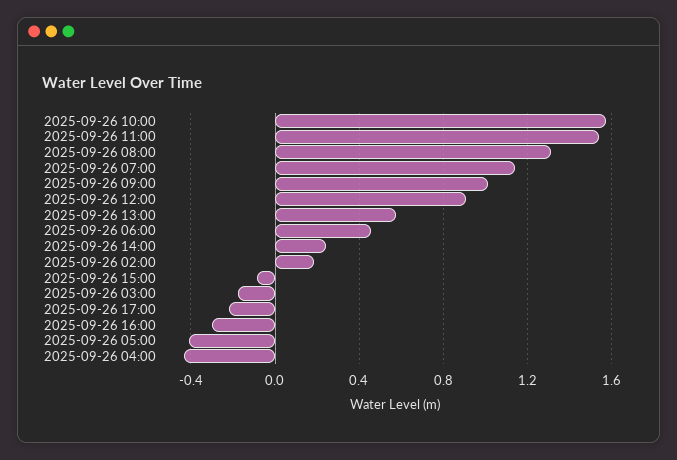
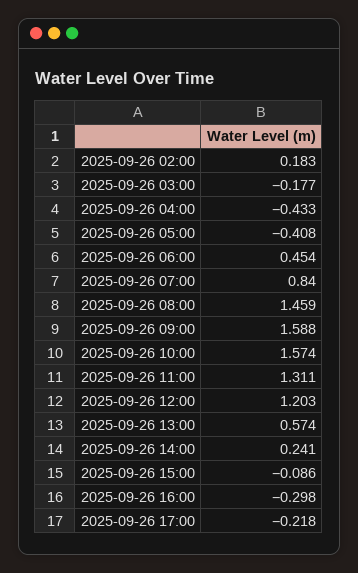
2025-09-26 11:00: 1.55 -> 1.311
2025-09-26 08:00: 1.3 -> 1.459
2025-09-26 07:00: 1.15 -> 0.84
2025-09-26 09:00: 1 -> 1.588
2025-09-26 12:00: 0.9 -> 1.203

